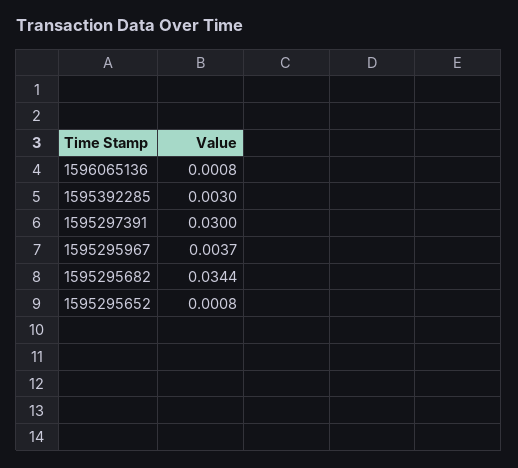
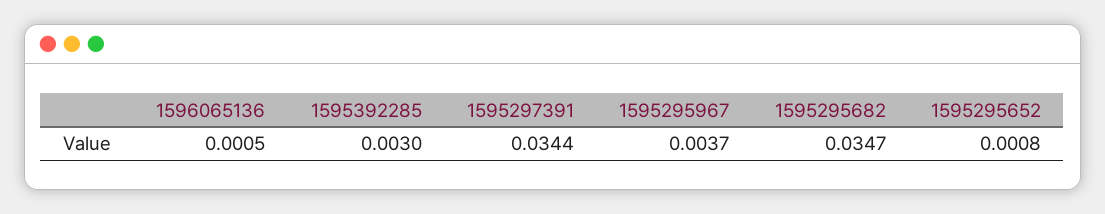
1596065136: 0.0008 -> 0.0005
1595297391: 0.03 -> 0.0344
1595295682: 0.0344 -> 0.0347

